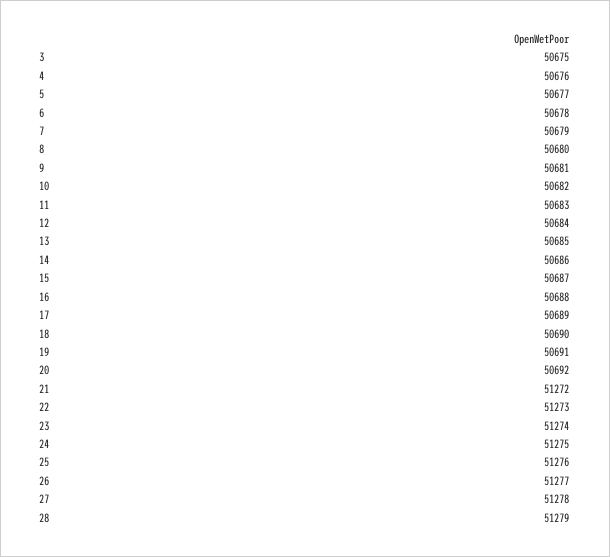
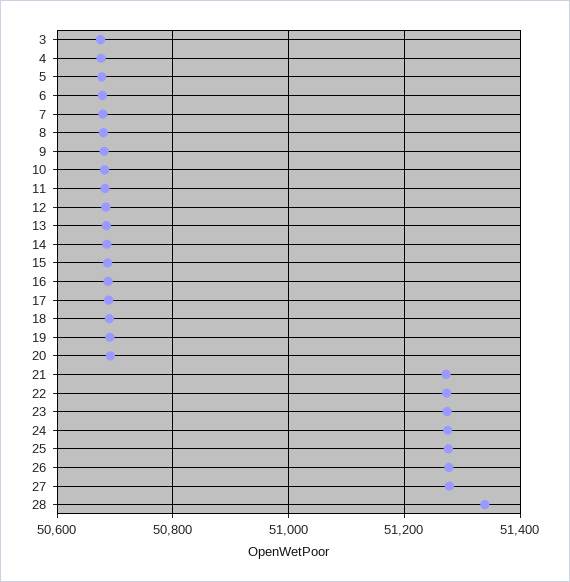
28: 51279 -> 51340

